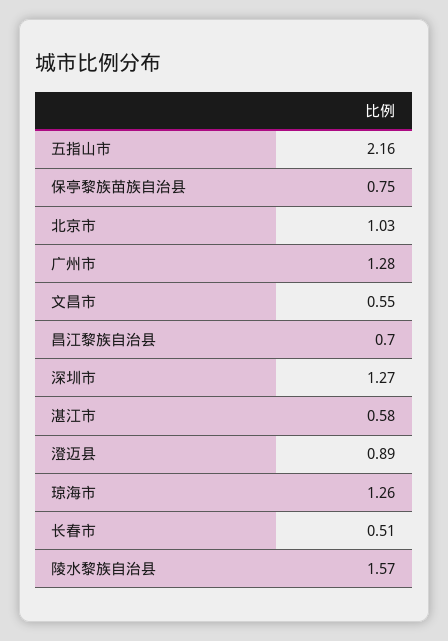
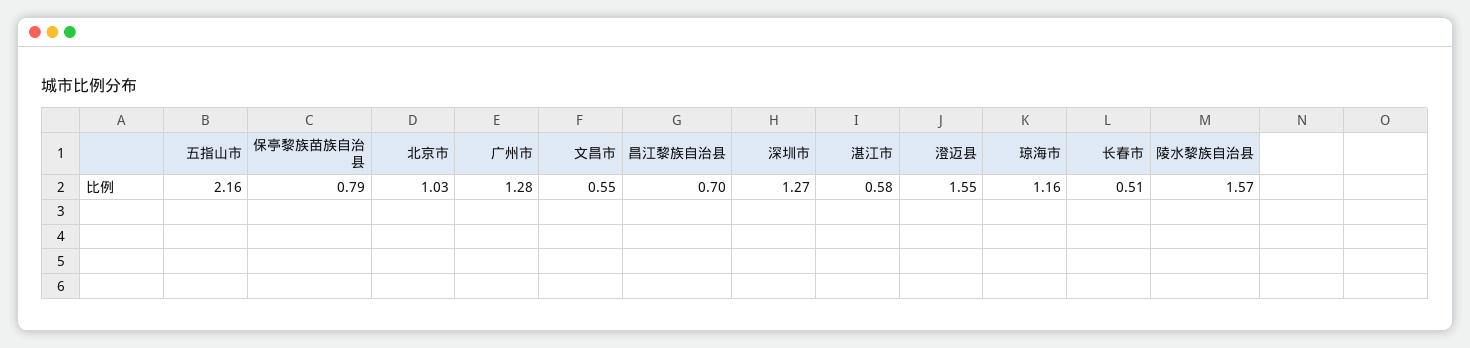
保亭黎族苗族自治县: 0.75 -> 0.79
澄迈县: 0.89 -> 1.55
琼海市: 1.26 -> 1.16

